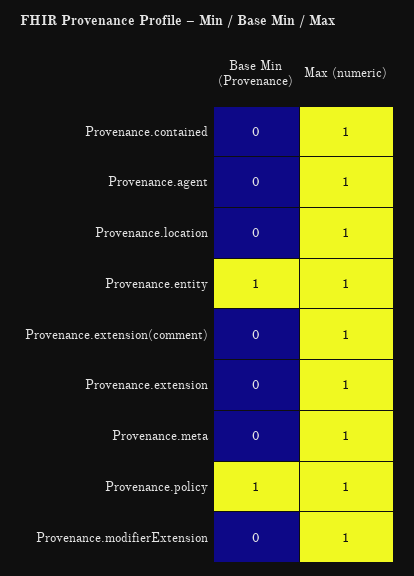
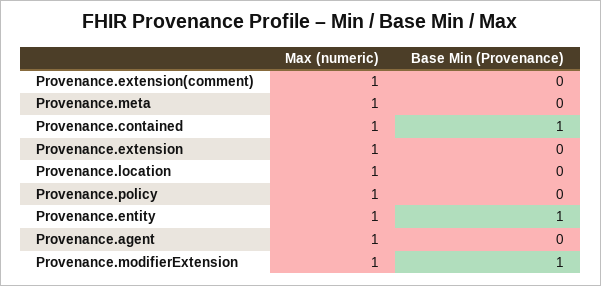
Base Min (Provenance), Provenance.contained: 0 -> 1
Base Min (Provenance), Provenance.policy: 1 -> 0
Base Min (Provenance), Provenance.modifierExtension: 0 -> 1

